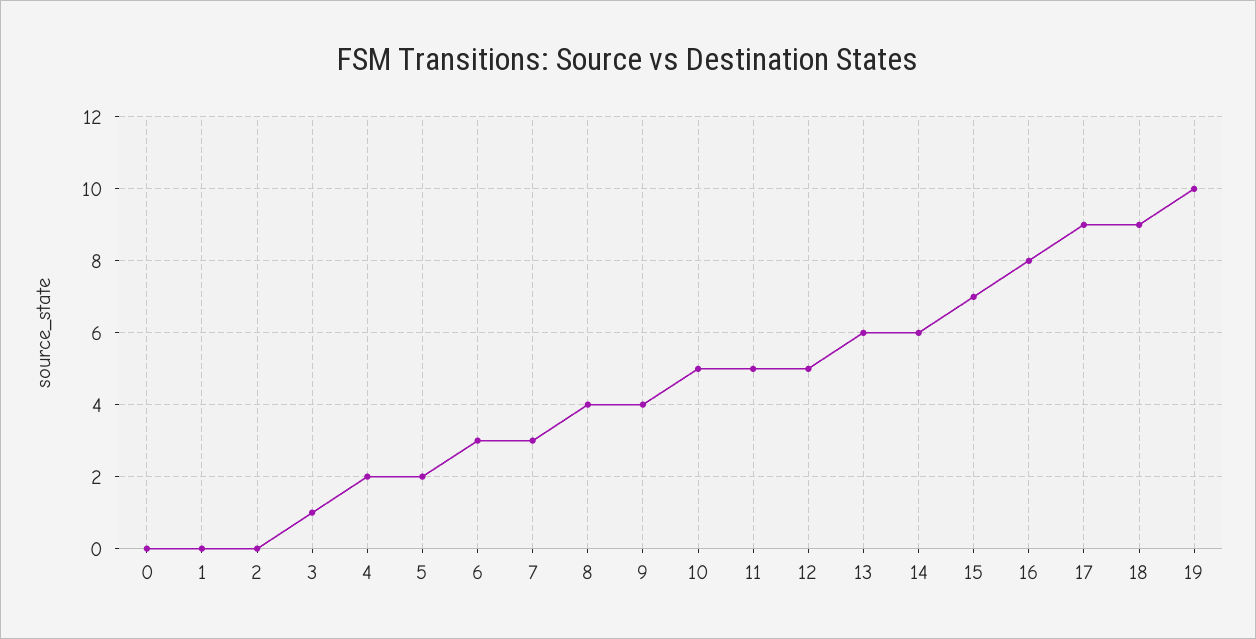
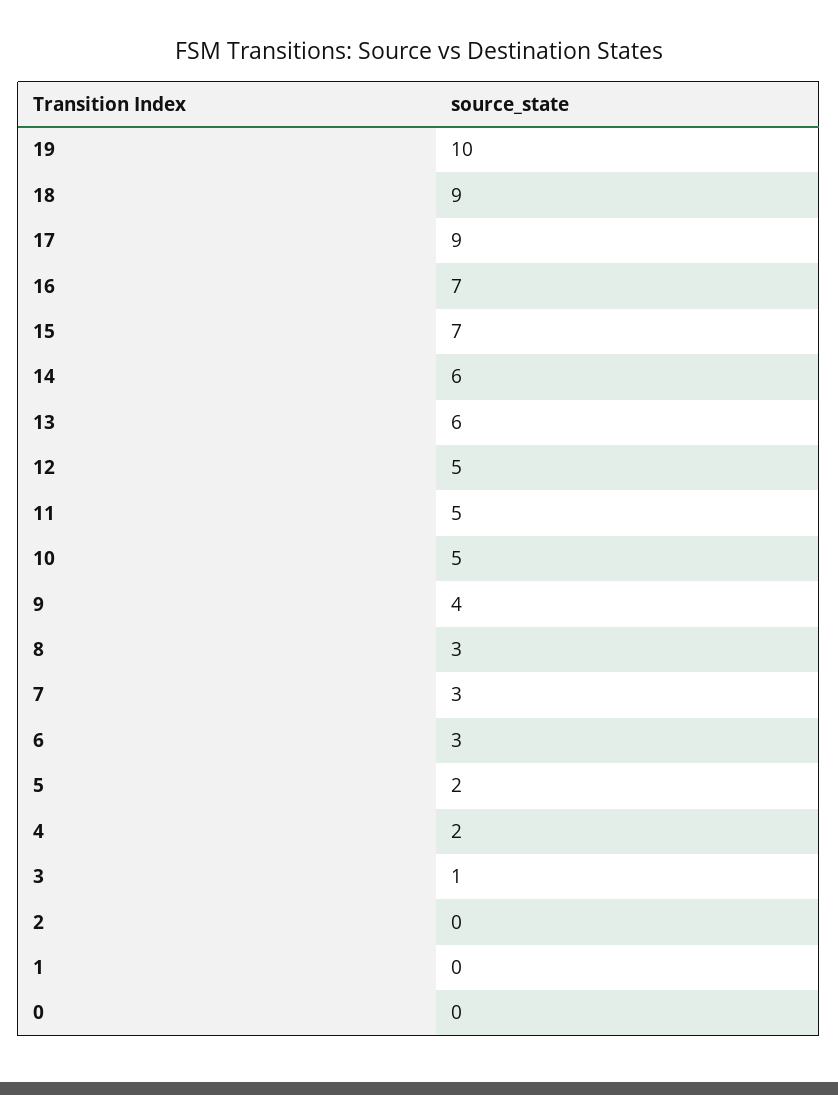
8: 4 -> 3
16: 8 -> 7

